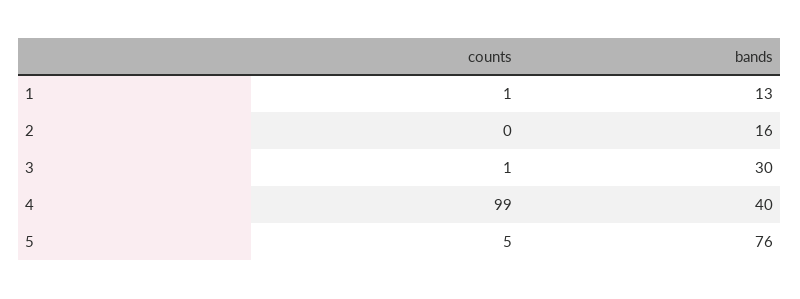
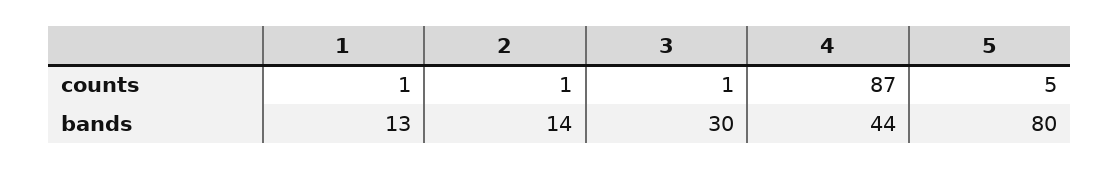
counts, 2: 0 -> 1
bands, 2: 16 -> 14
counts, 4: 99 -> 87
bands, 4: 40 -> 44
bands, 5: 76 -> 80

